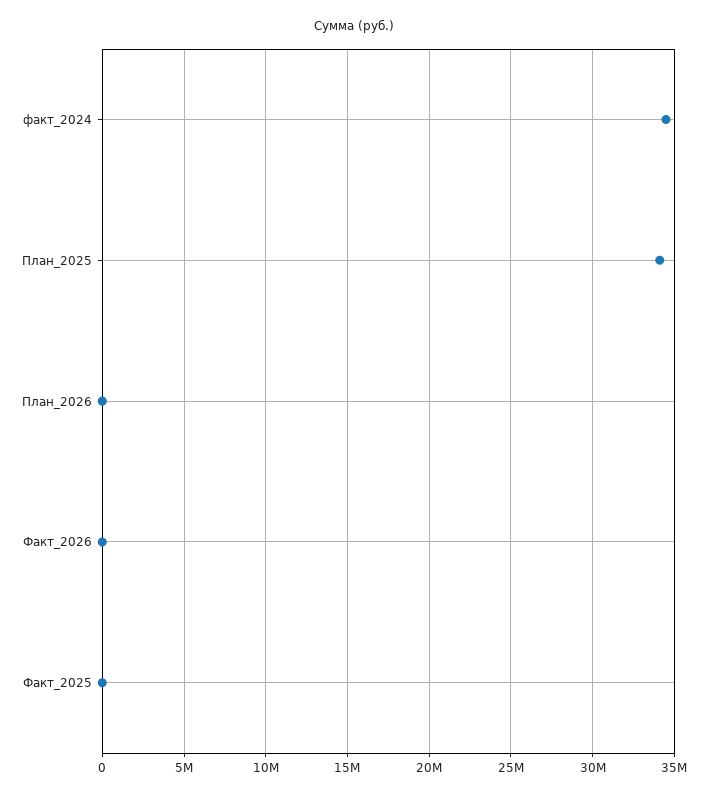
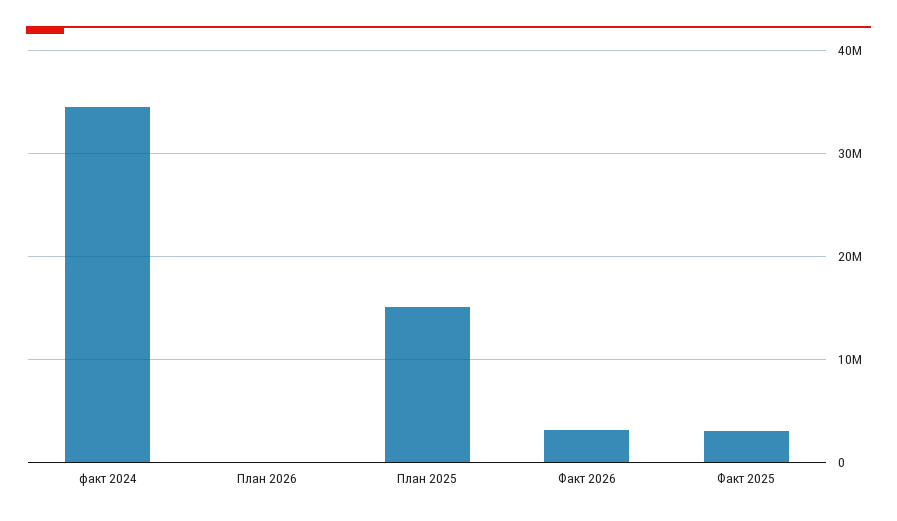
План_2025: 34000000 -> 15000000
Факт_2026: 0 -> 3000000
Факт_2025: 0 -> 3000000

